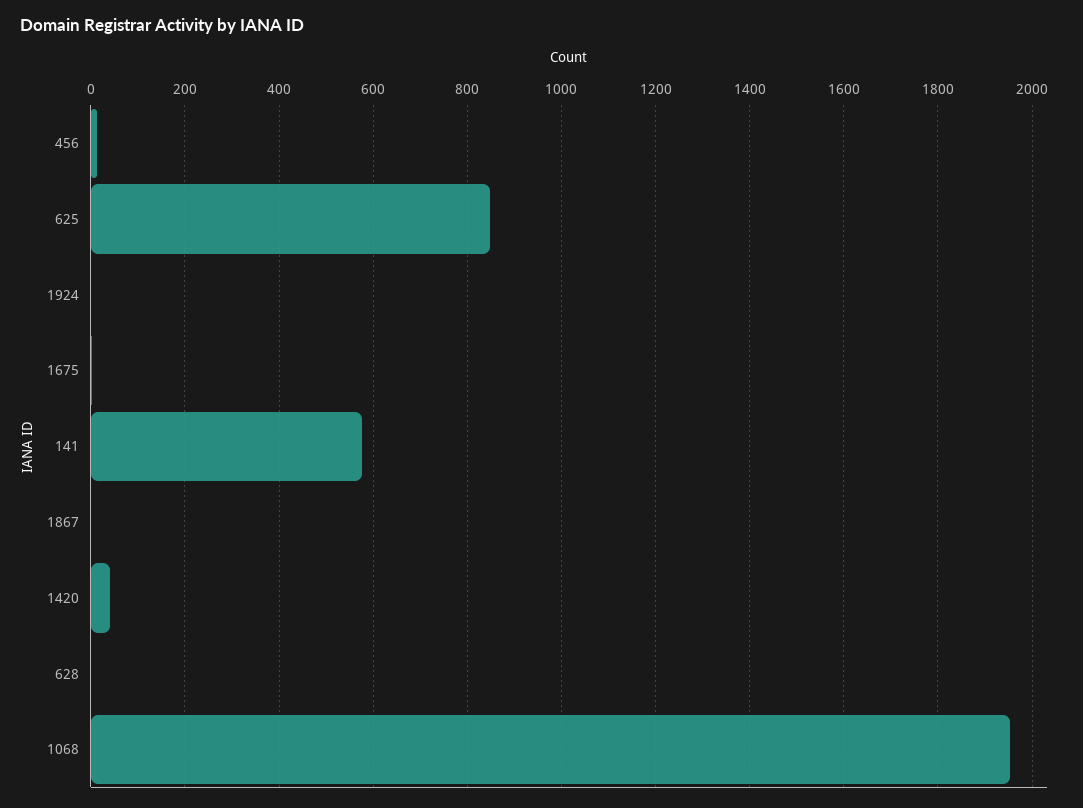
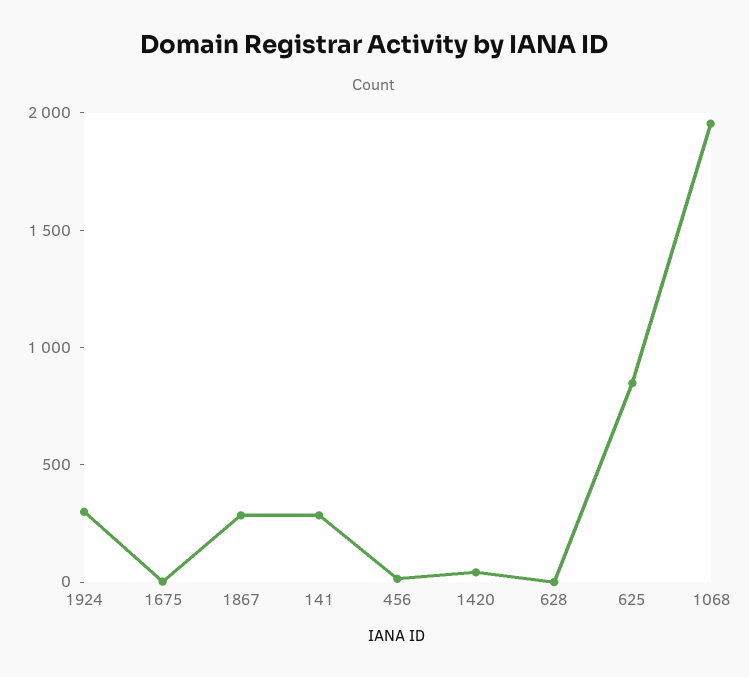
1924: 0 -> 300
141: 580 -> 300
1867: 0 -> 300

